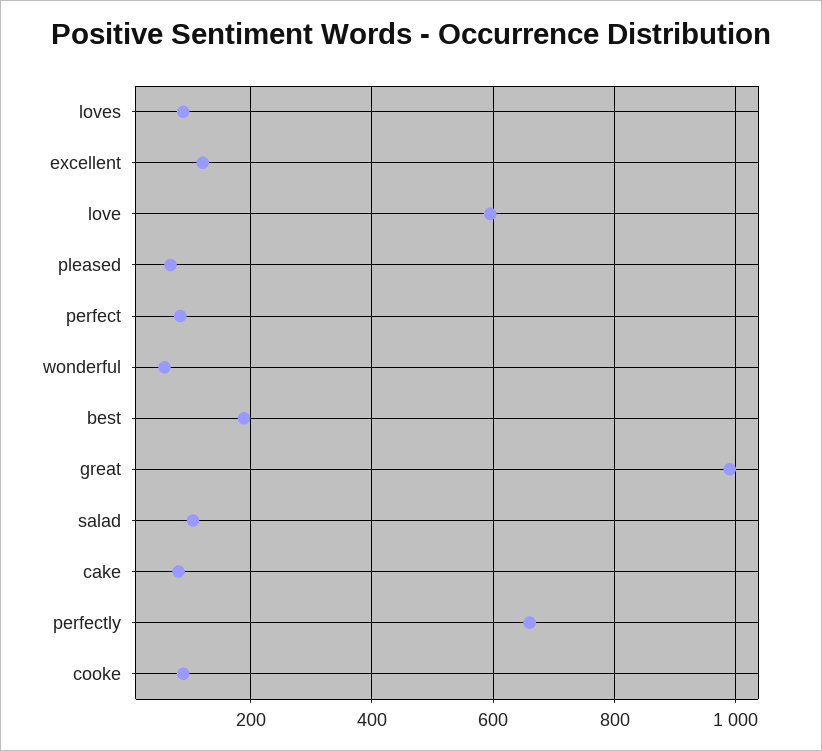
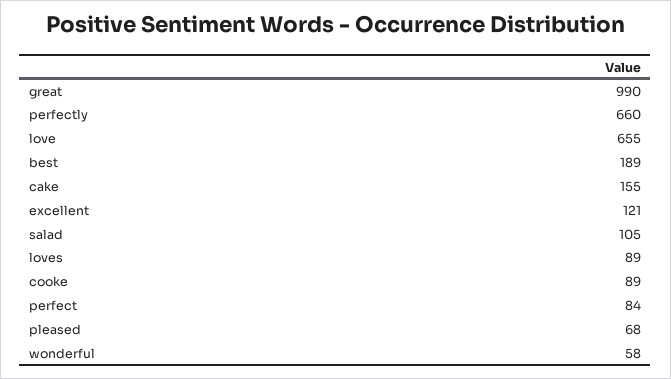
love: 600 -> 655
cake: 80 -> 155

